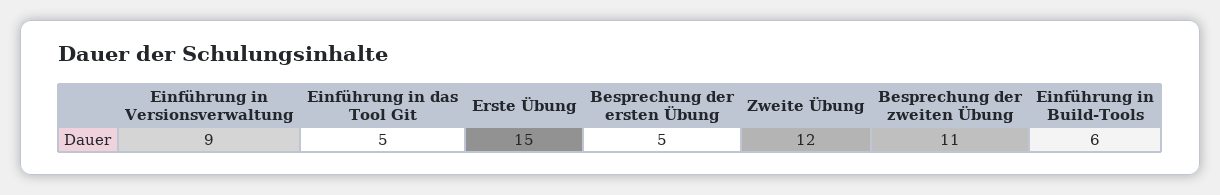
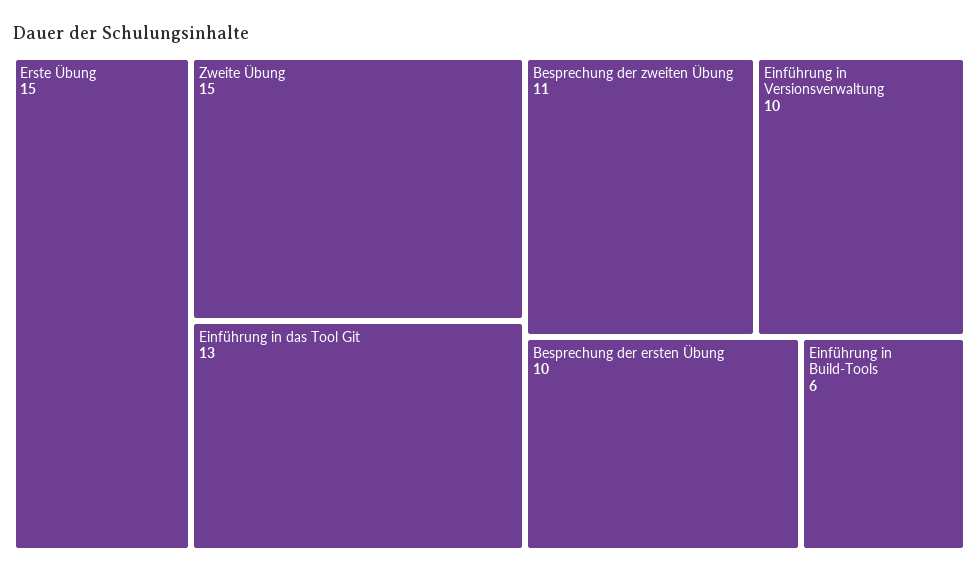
Einführung in Versionsverwaltung: 9 -> 10
Einführung in das Tool Git: 5 -> 13
Besprechung der ersten Übung: 5 -> 10
Zweite Übung: 12 -> 15

